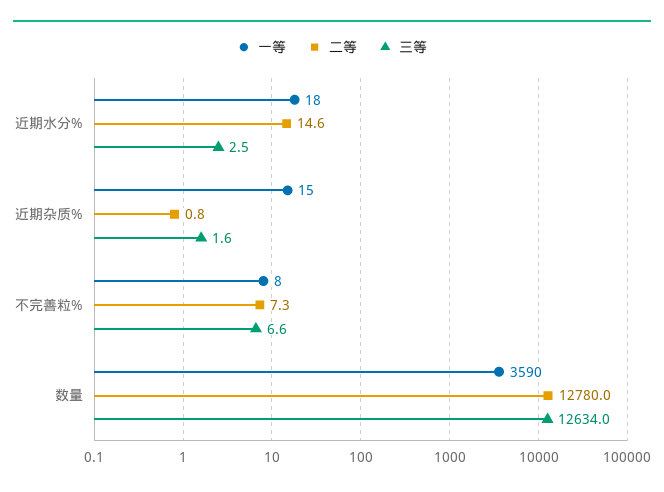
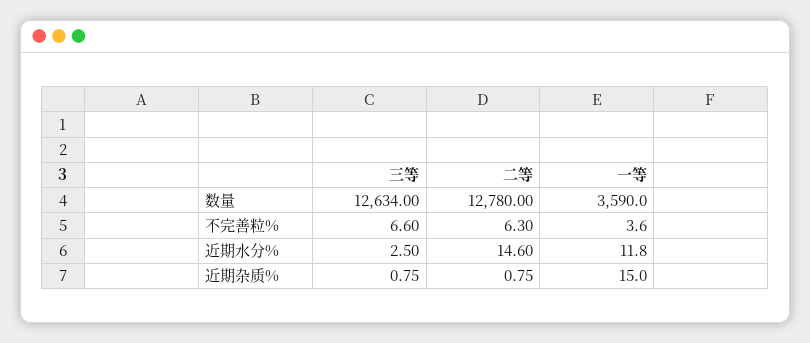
一等, 近期水分%: 18 -> 11.8
三等, 近期杂质%: 1.6 -> 0.75
一等, 不完善粒%: 8 -> 3.6
二等, 不完善粒%: 7.3 -> 6.3

